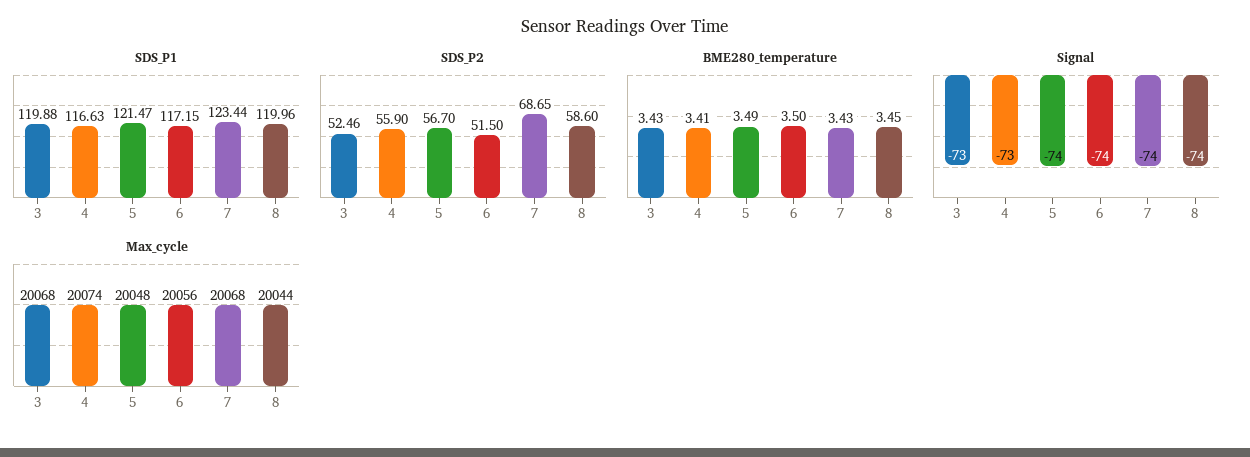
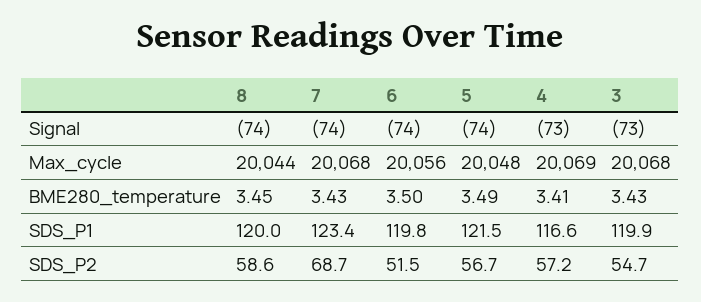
SDS_P1, 6: 117.15 -> 119.8
SDS_P2, 3: 52.46 -> 54.7
SDS_P2, 4: 55.9 -> 57.2
Max_cycle, 4: 20074 -> 20069

